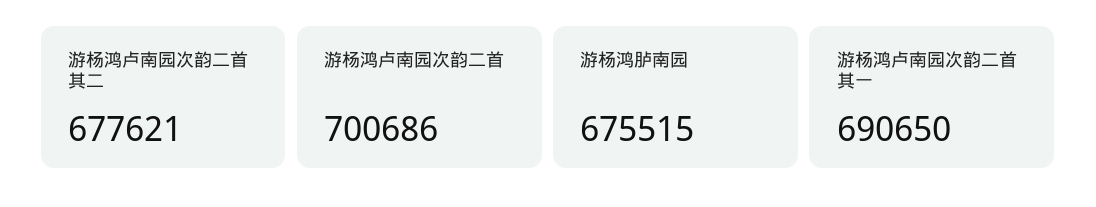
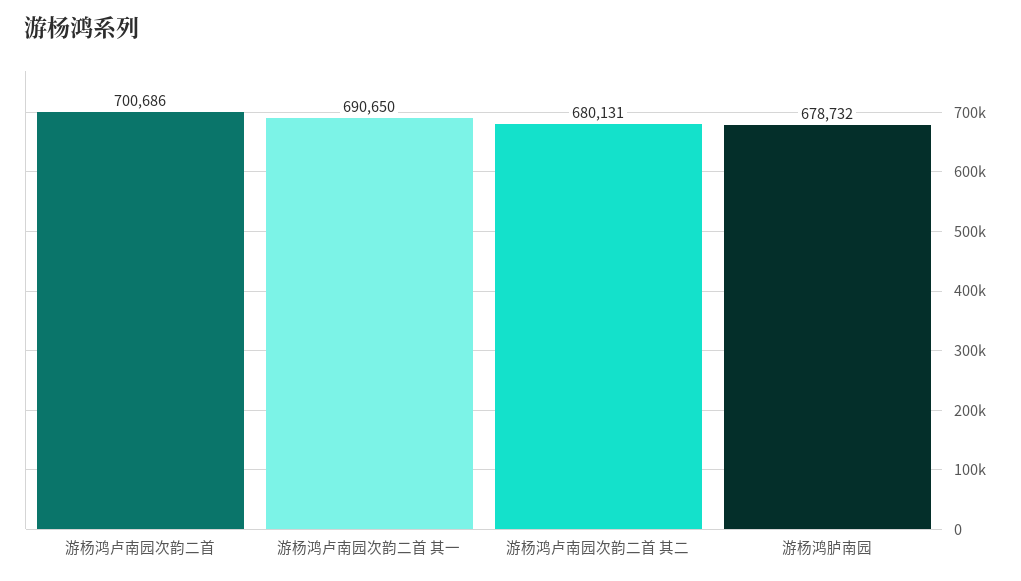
游杨鸿卢南园次韵二首 其二: 677621 -> 680131
游杨鸿胪南园: 675515 -> 678732

